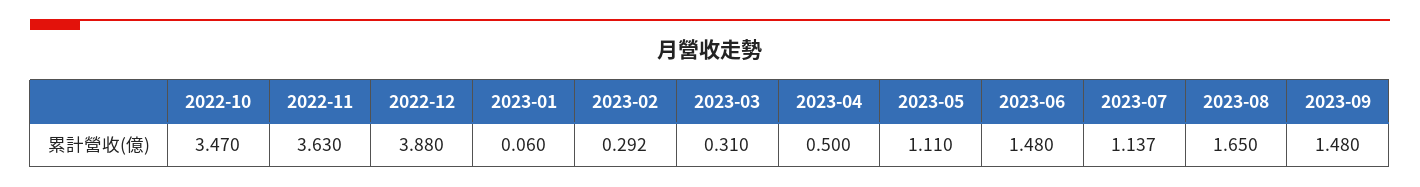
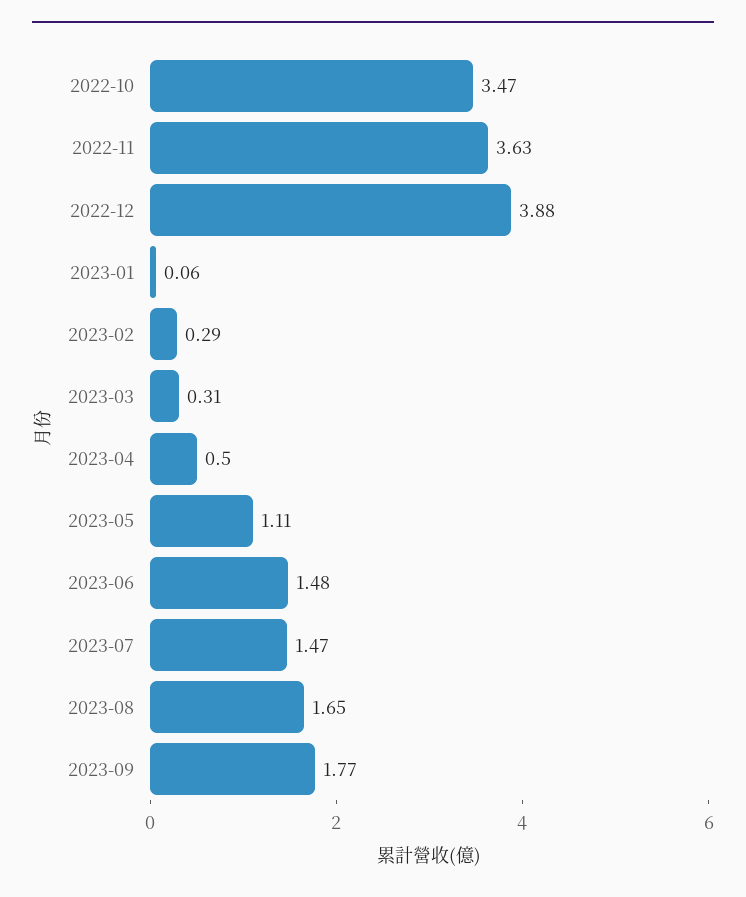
2023-07: 1.137 -> 1.47
2023-09: 1.48 -> 1.77

